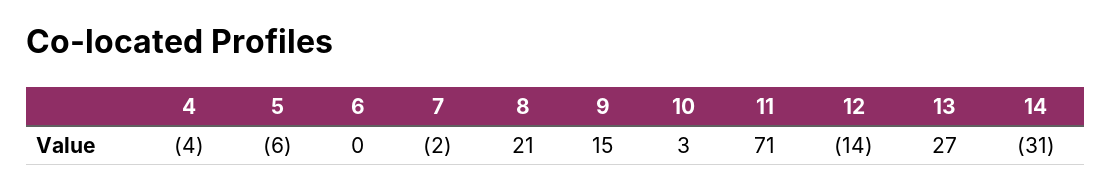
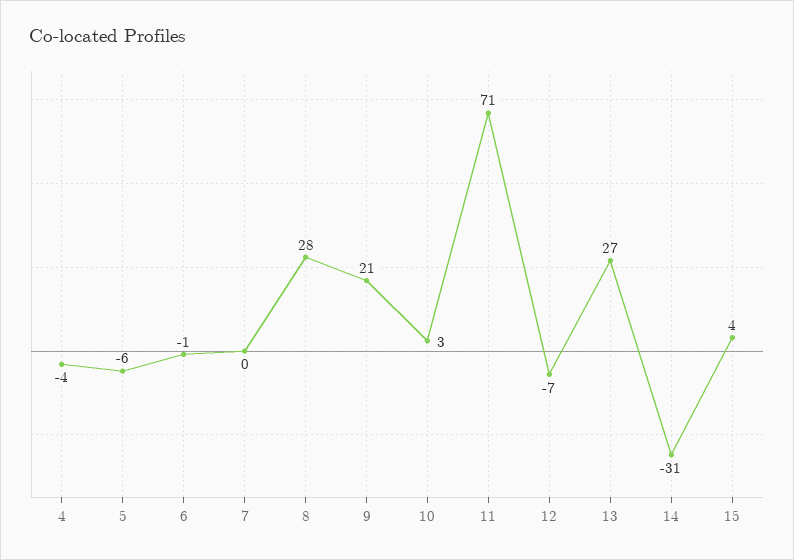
6: 0 -> -1
7: -2 -> 0
8: 21 -> 28
9: 15 -> 21
12: -14 -> -7
15: none -> 4

